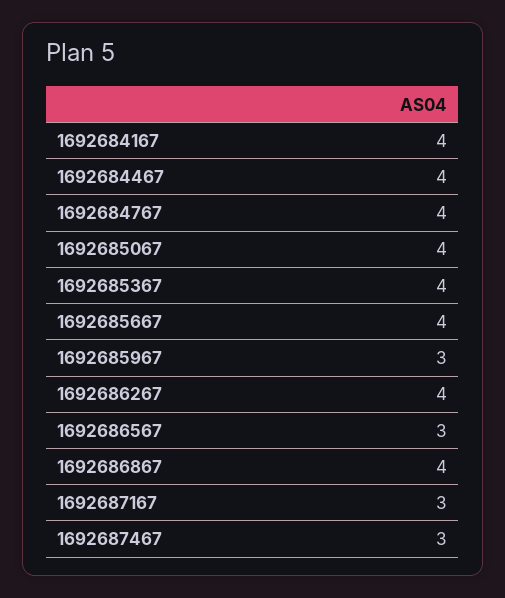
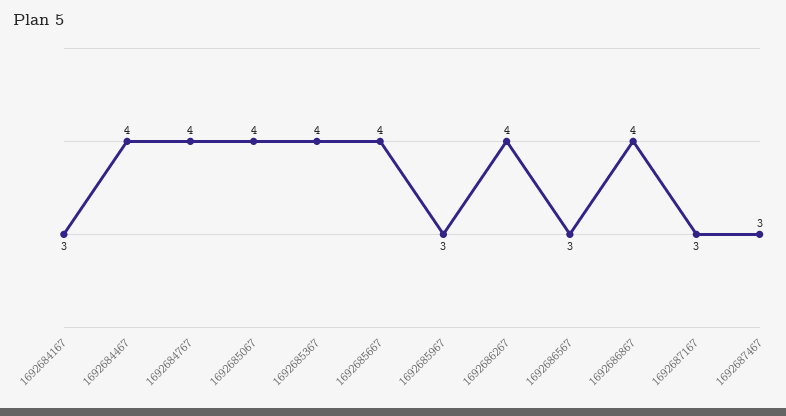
1692684167: 4 -> 3

